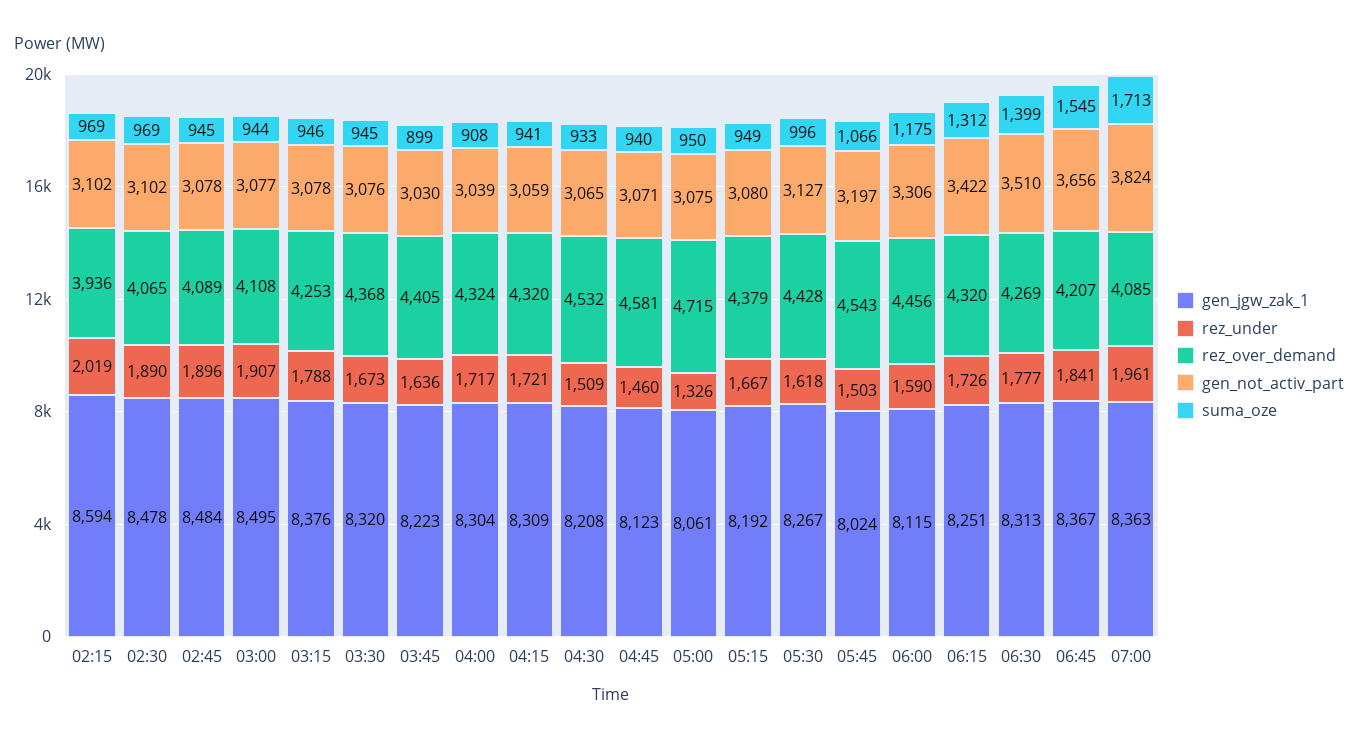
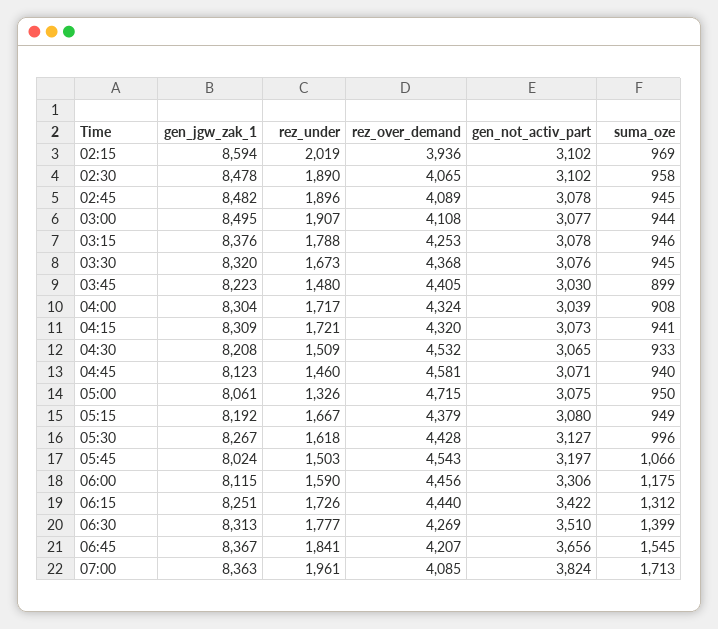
suma_oze, 02:30: 969 -> 958
gen_jgw_zak_1, 02:45: 8484 -> 8482
rez_under, 03:45: 1636 -> 1480
gen_not_activ_part, 04:15: 3059 -> 3073
rez_over_demand, 06:15: 4320 -> 4440

